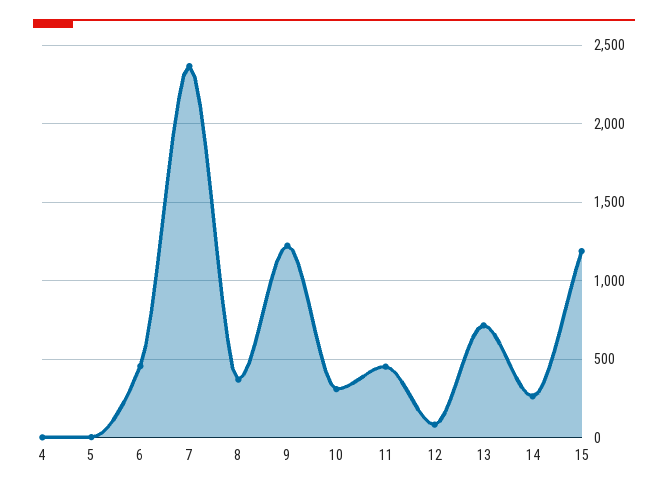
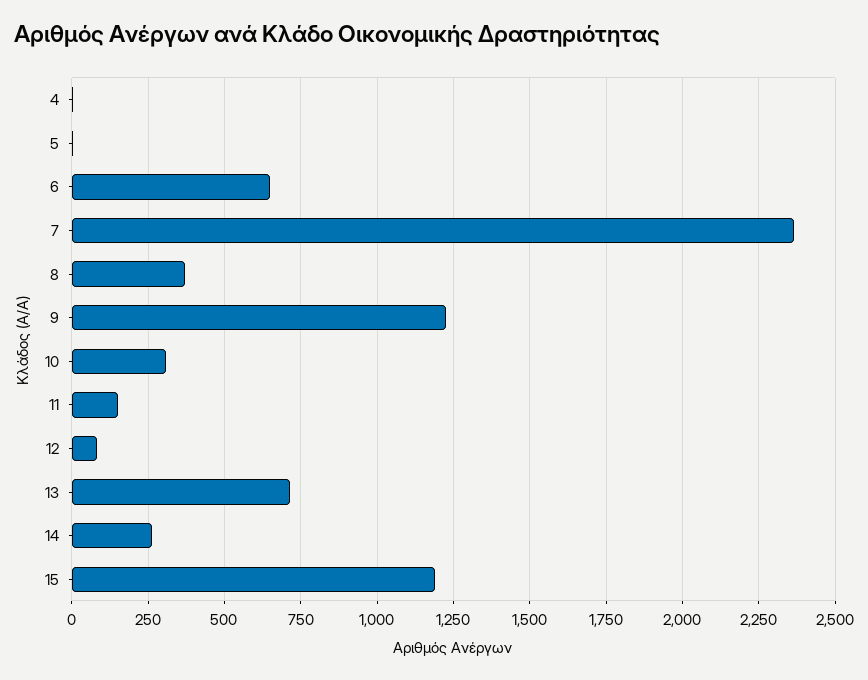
6: 450 -> 650
11: 450 -> 150

